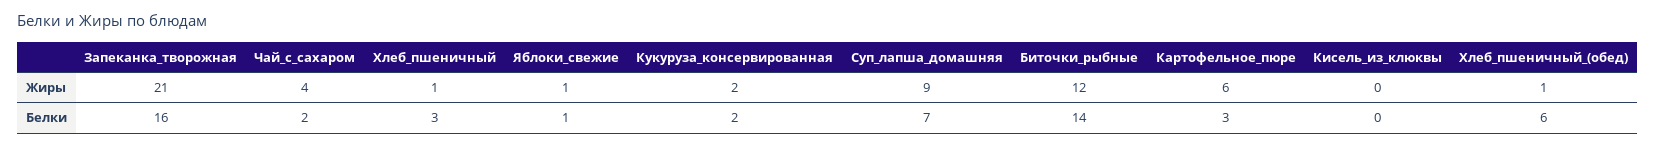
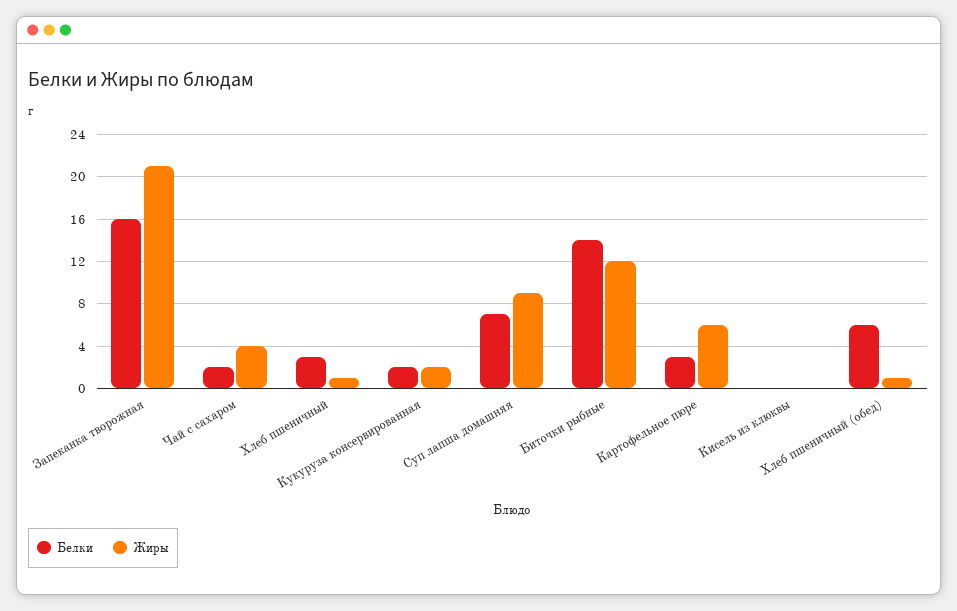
Жиры, Яблоки_свежие: 1 -> none
Белки, Яблоки_свежие: 1 -> none

